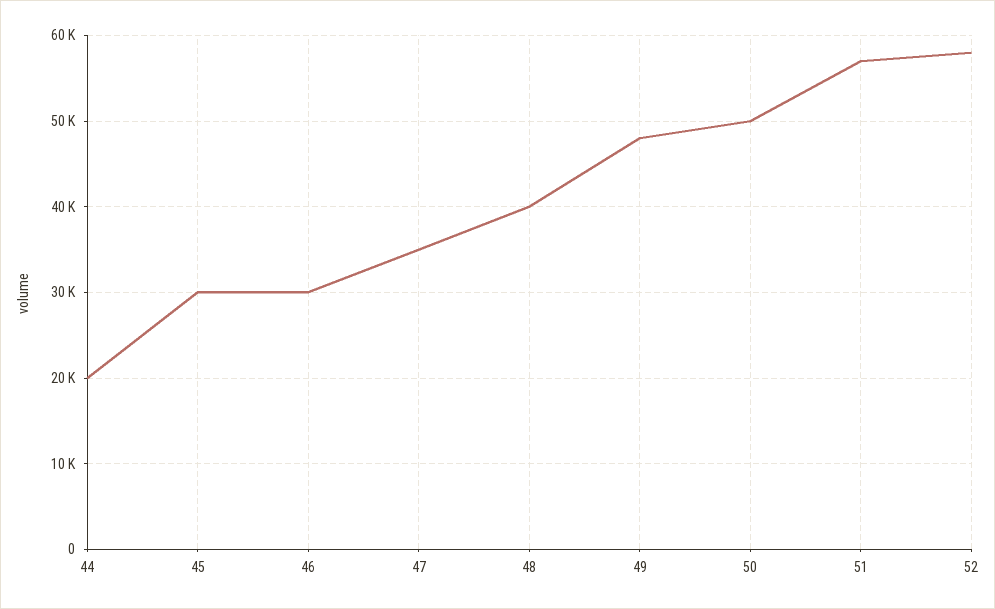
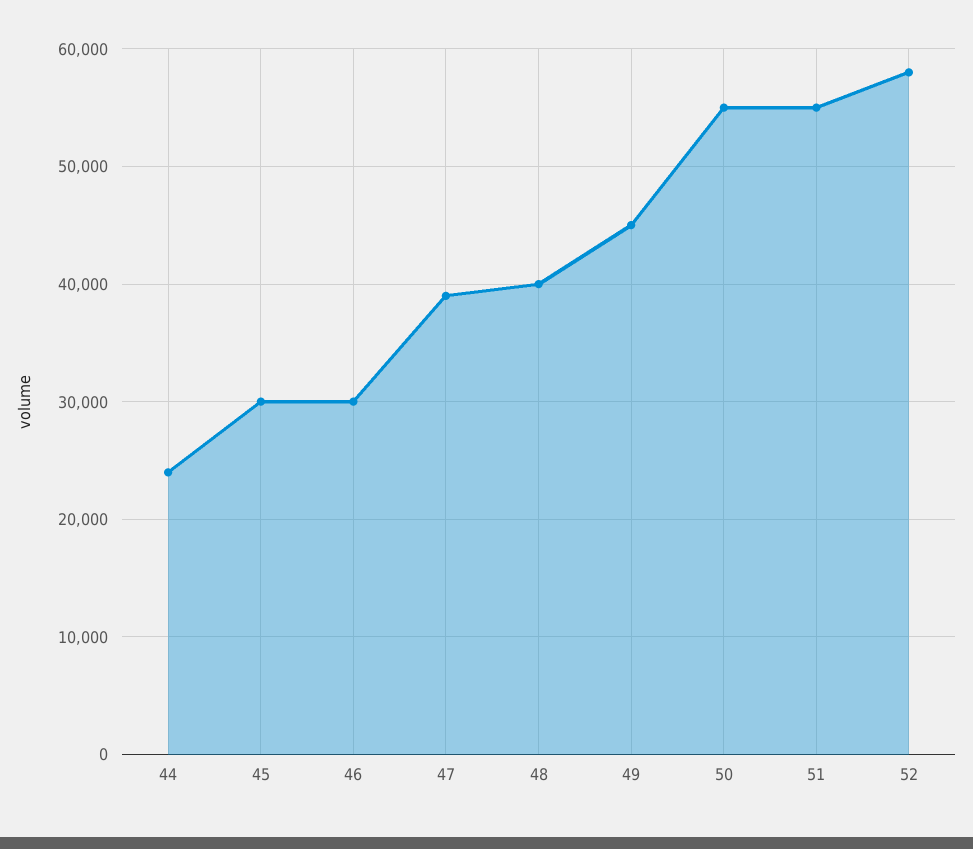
44: 20000 -> 24000
47: 35000 -> 39000
49: 48000 -> 45000
50: 50000 -> 55000
51: 57000 -> 55000

